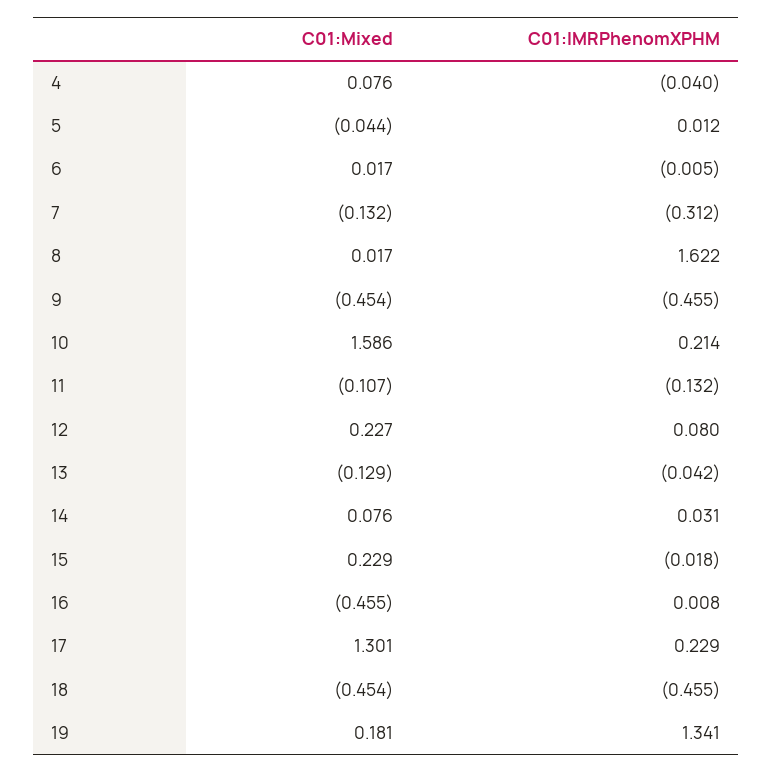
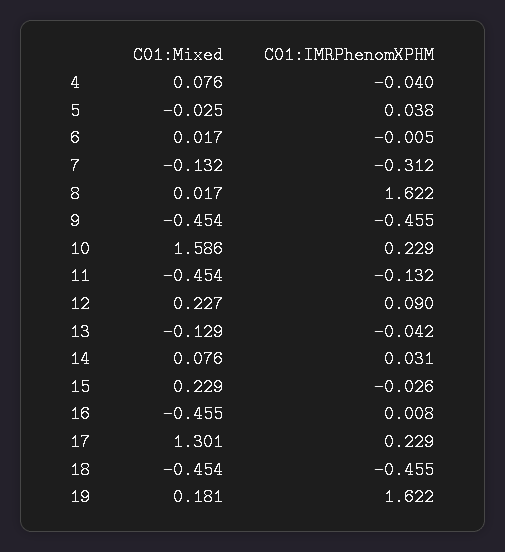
C01:Mixed, 5: -0.044 -> -0.025
C01:IMRPhenomXPHM, 5: 0.012 -> 0.038
C01:IMRPhenomXPHM, 10: 0.214 -> 0.229
C01:Mixed, 11: -0.107 -> -0.454
C01:IMRPhenomXPHM, 12: 0.08 -> 0.09
C01:IMRPhenomXPHM, 15: -0.018 -> -0.026
C01:IMRPhenomXPHM, 19: 1.341 -> 1.622

